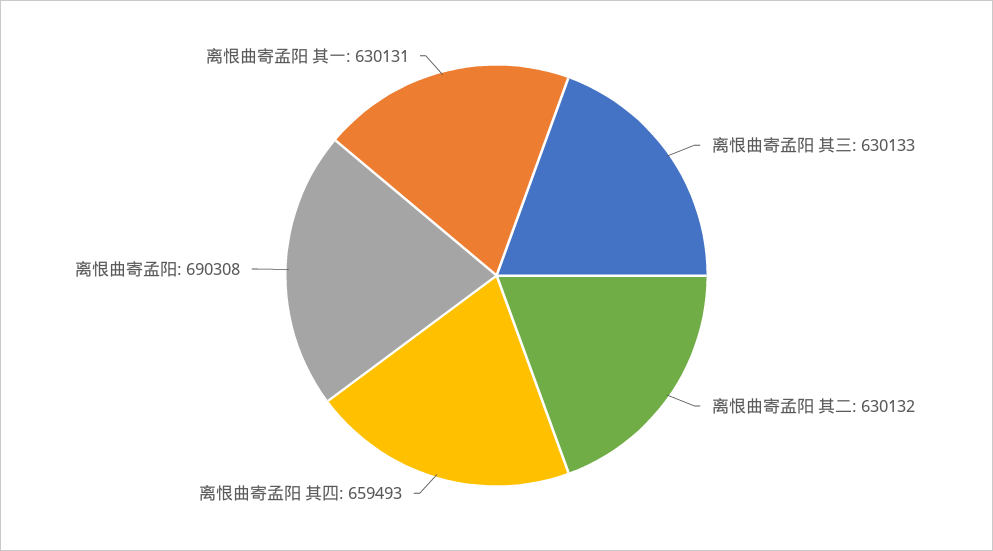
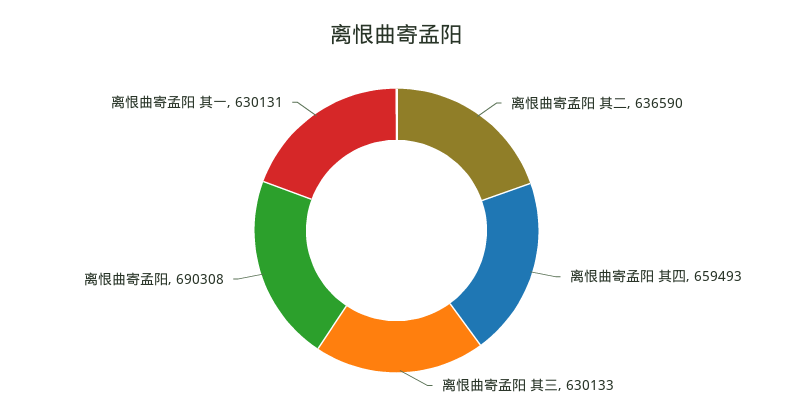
离恨曲寄孟阳 其二: 630132 -> 636590

